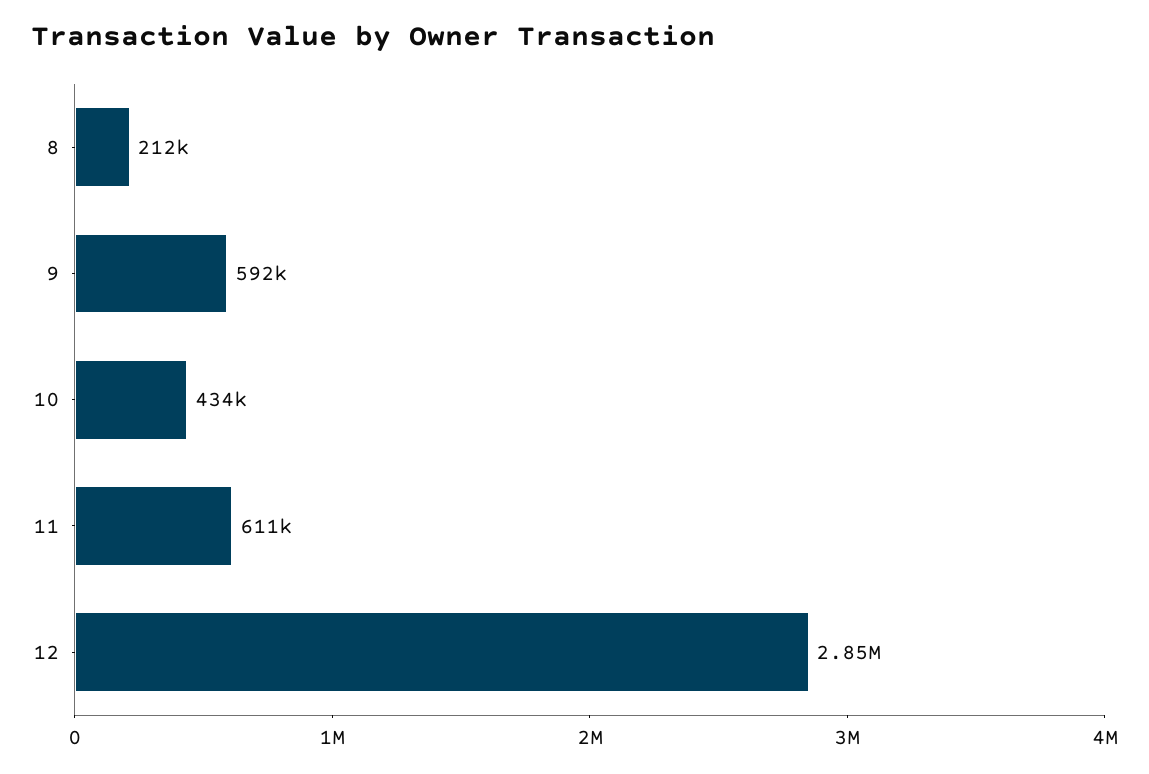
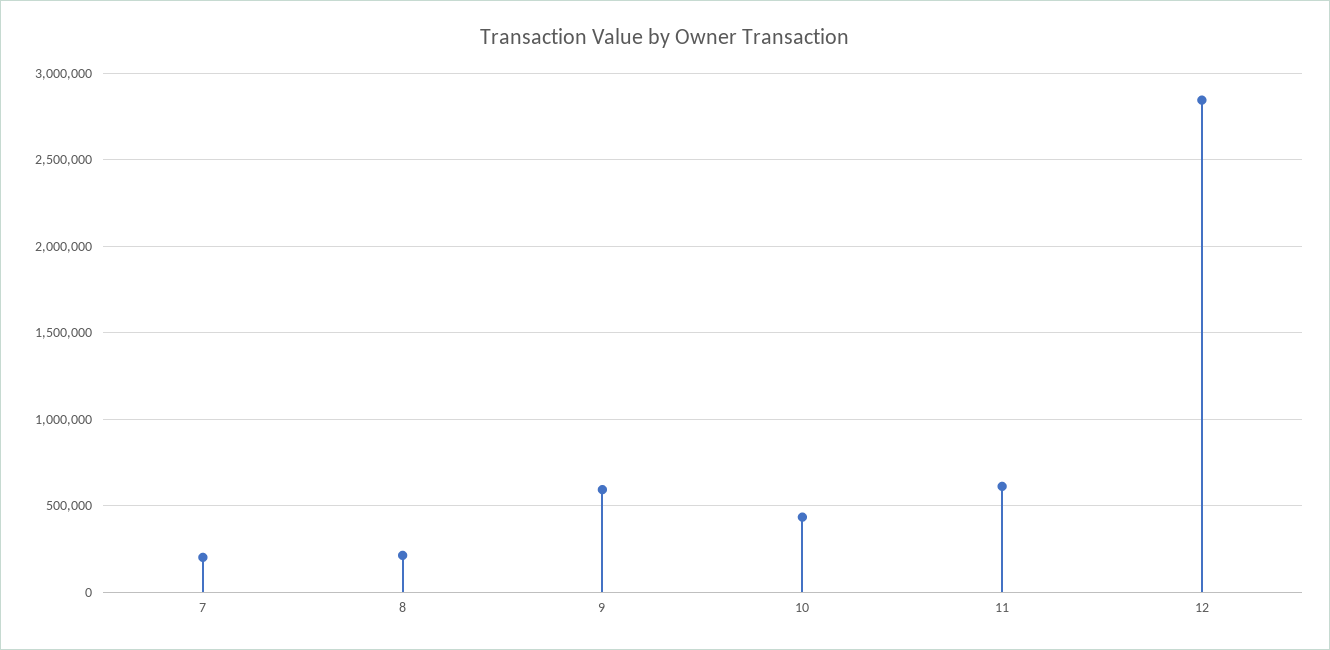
7: none -> 200000

